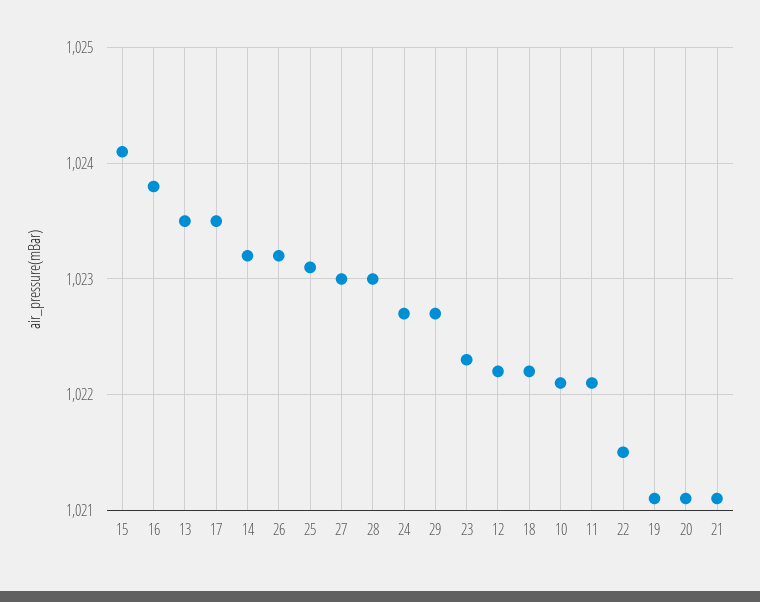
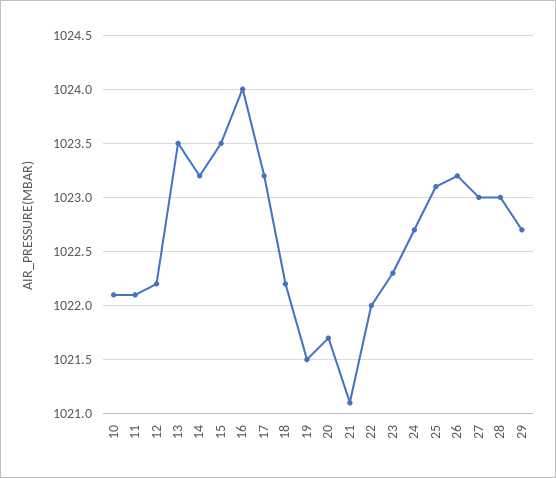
15: 1024.1 -> 1023.5
16: 1023.8 -> 1024
17: 1023.5 -> 1023.2
22: 1021.5 -> 1022
19: 1021.1 -> 1021.5
20: 1021.1 -> 1021.7

